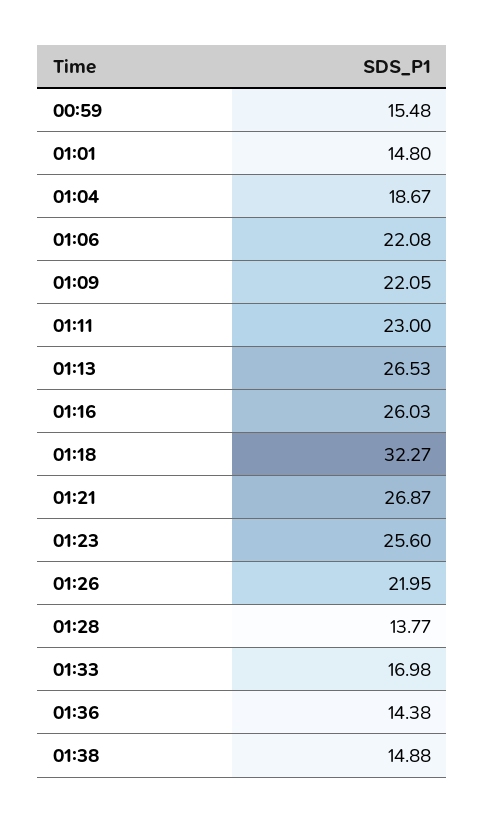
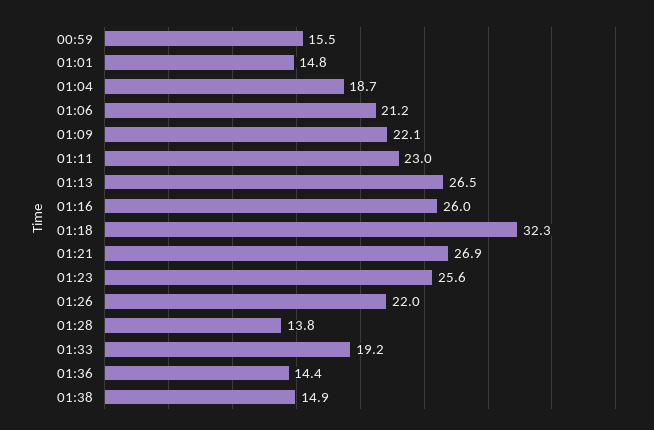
01:06: 22.08 -> 21.2
01:33: 16.98 -> 19.2

